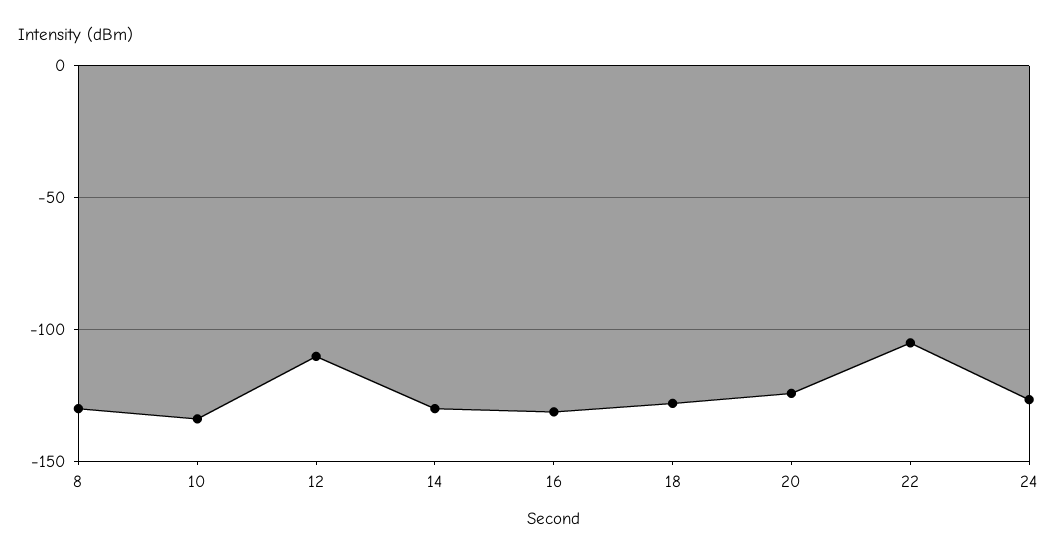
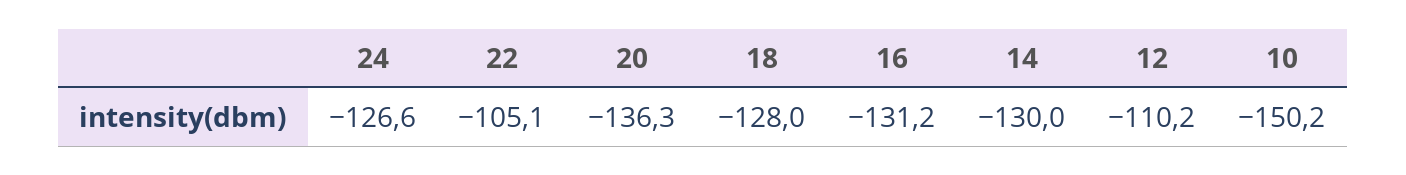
8: -130 -> none
10: -135 -> -150.2
20: -125 -> -136.3

